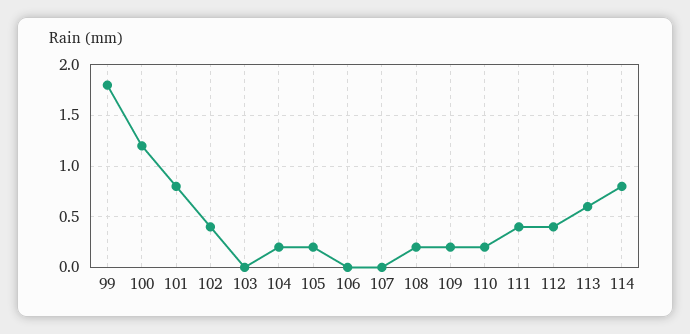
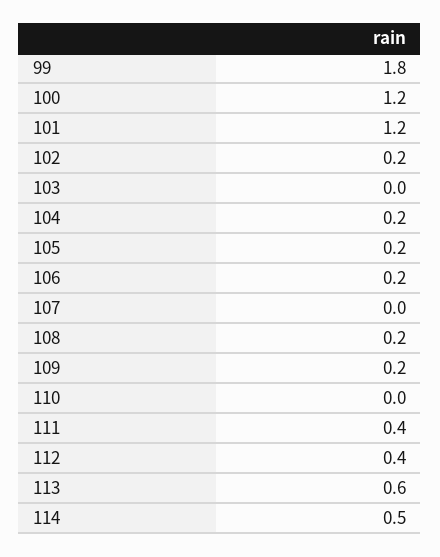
101: 0.8 -> 1.2
102: 0.4 -> 0.2
106: 0 -> 0.2
110: 0.2 -> 0
114: 0.8 -> 0.5

